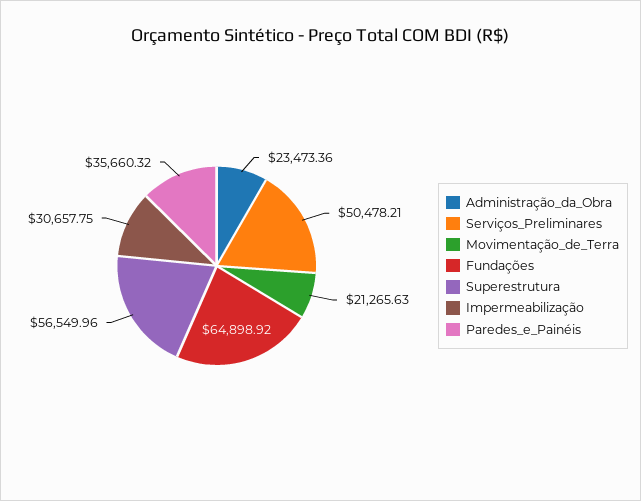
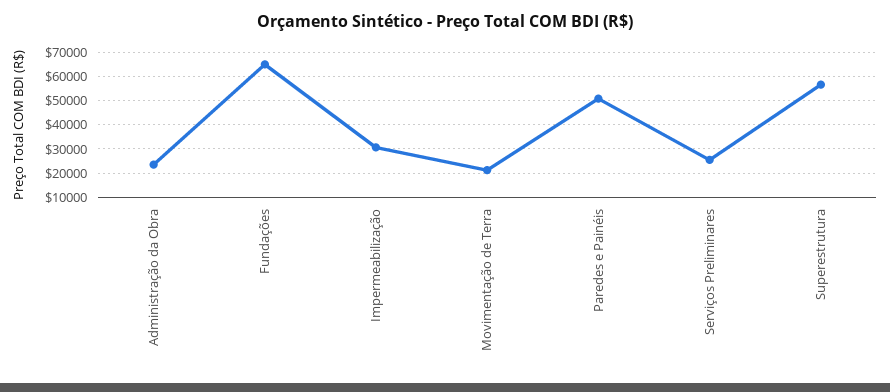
Serviços_Preliminares: 50478.21 -> 25000
Paredes_e_Painéis: 35660.32 -> 50000

